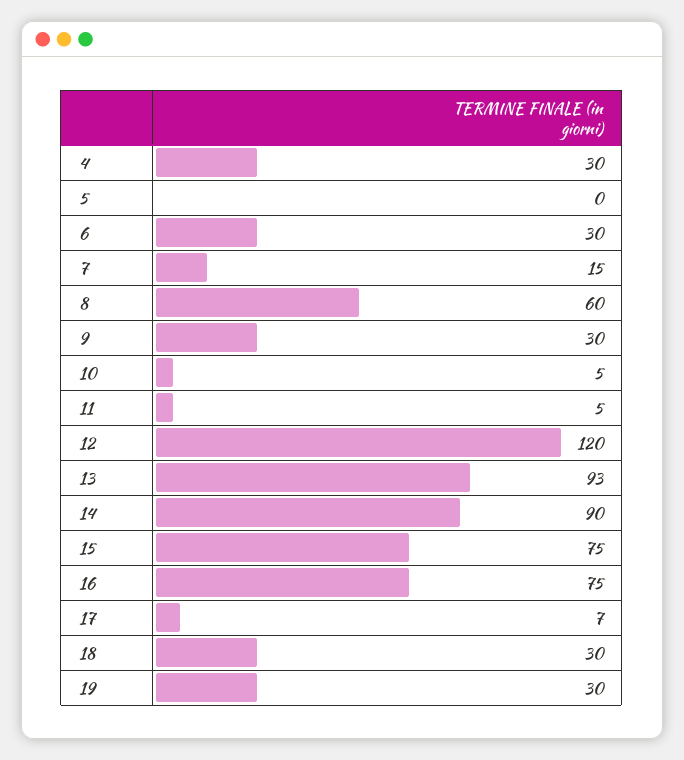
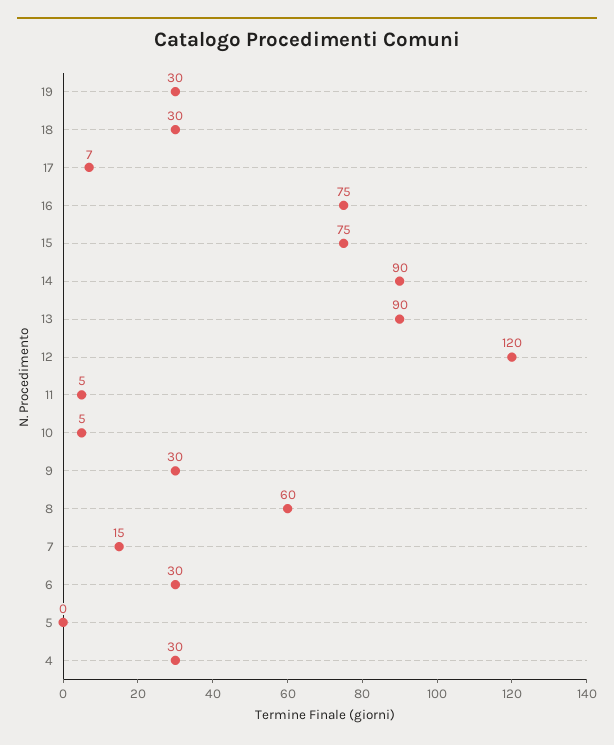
13: 93 -> 90

